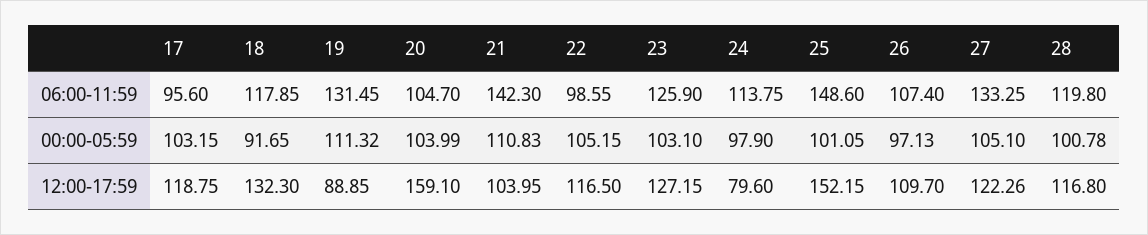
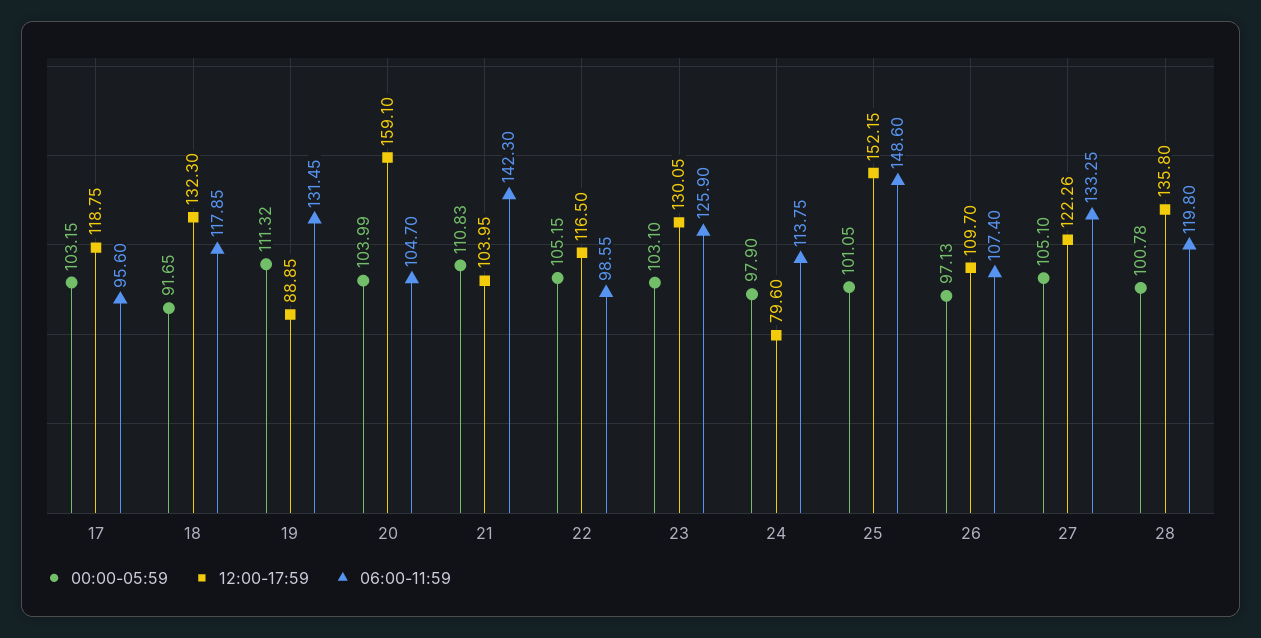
12:00-17:59, 23: 127.15 -> 130.05
12:00-17:59, 28: 116.8 -> 135.8

